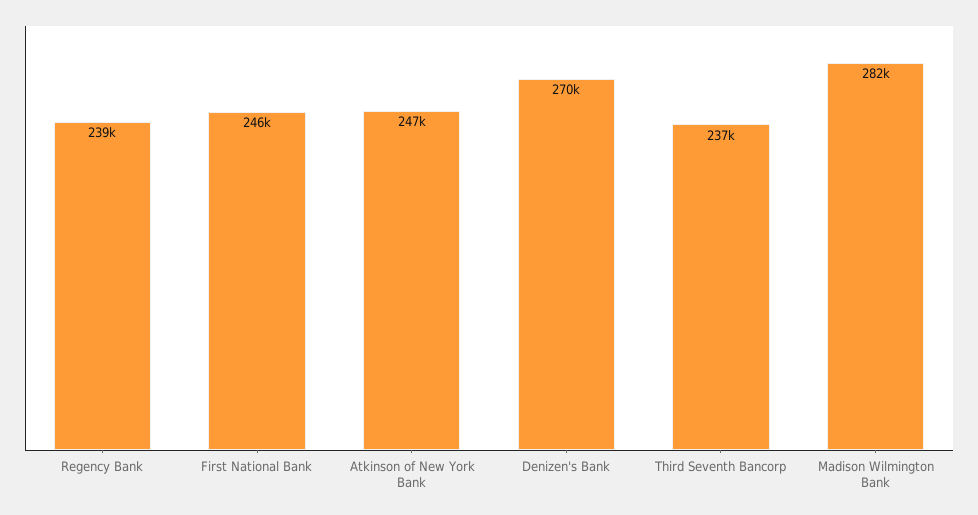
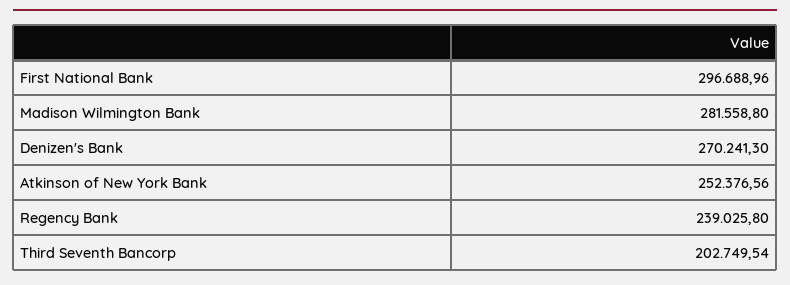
First National Bank: 246000 -> 296688.96
Atkinson of New York Bank: 247000 -> 252376.56
Third Seventh Bancorp: 237000 -> 202749.54

